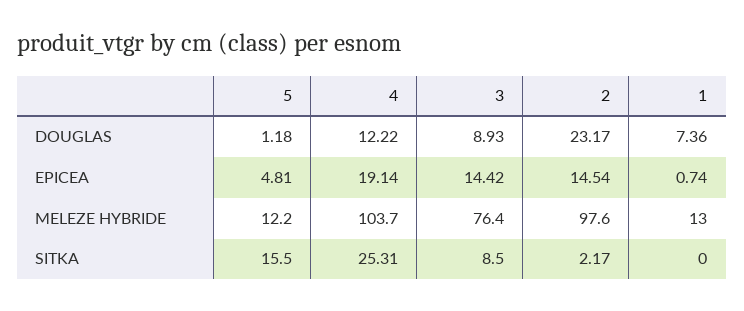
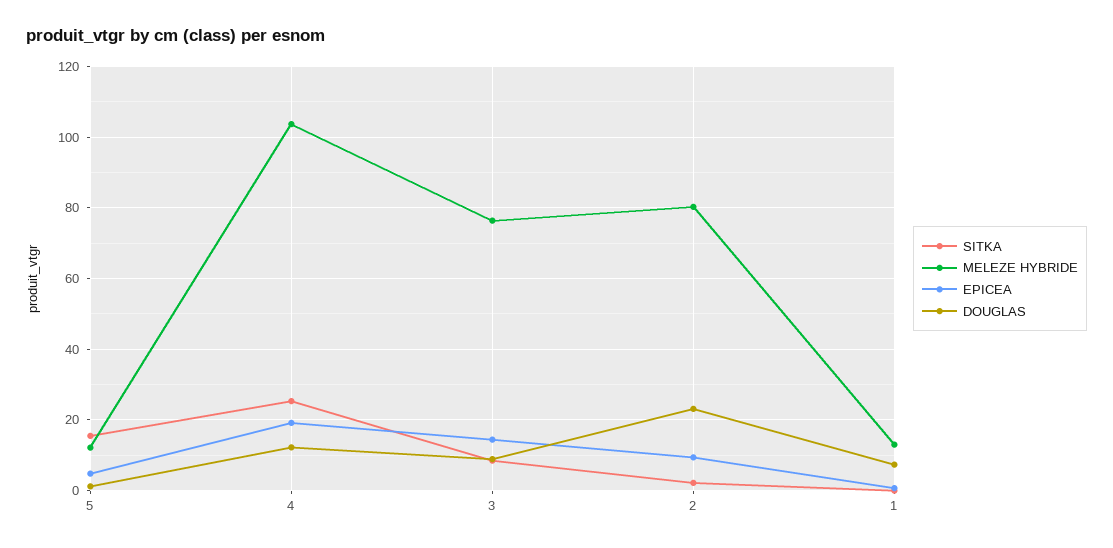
EPICEA, 2: 14.54 -> 10
MELEZE HYBRIDE, 2: 97.6 -> 80

